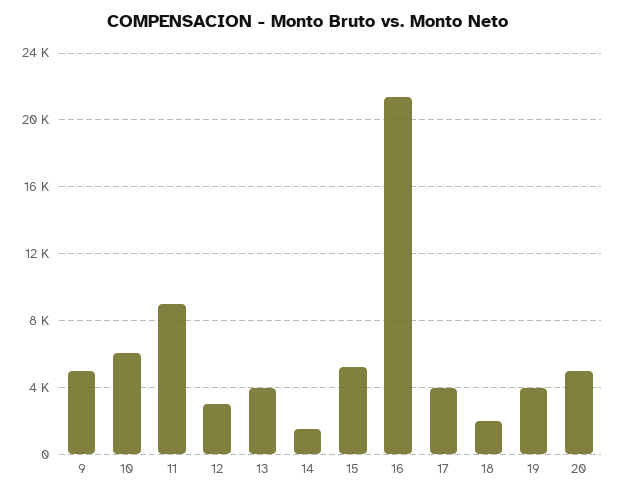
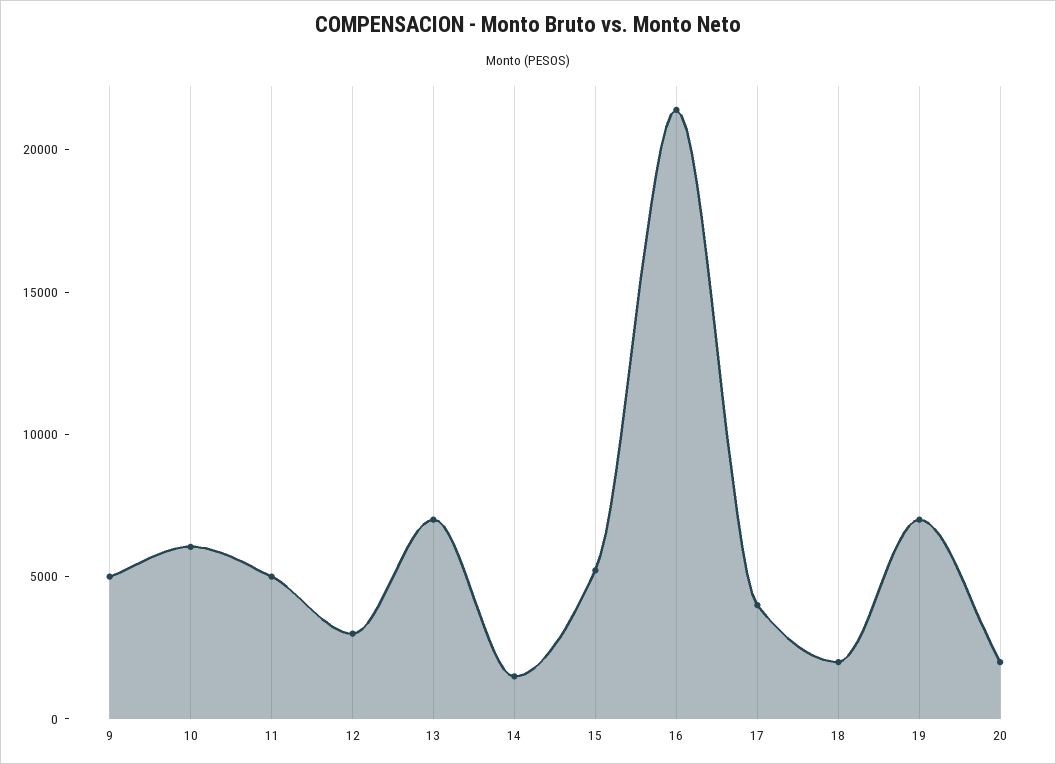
11: 9000 -> 5000
13: 4000 -> 7000
19: 4000 -> 7000
20: 5000 -> 2000

